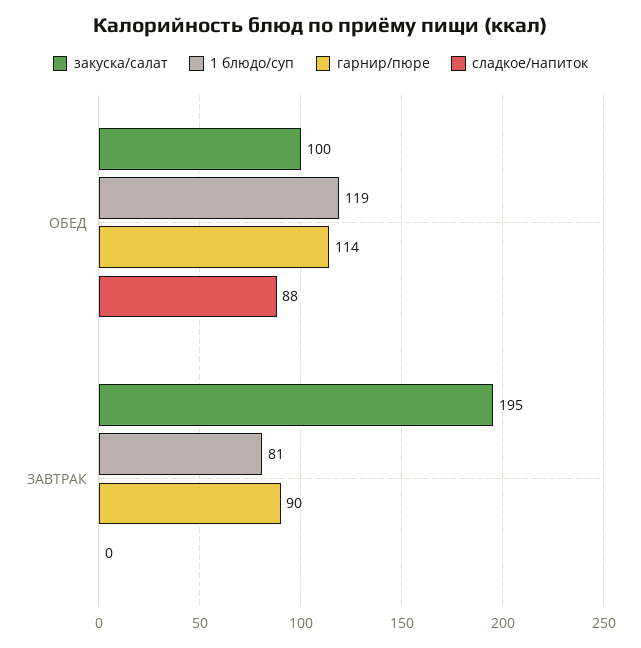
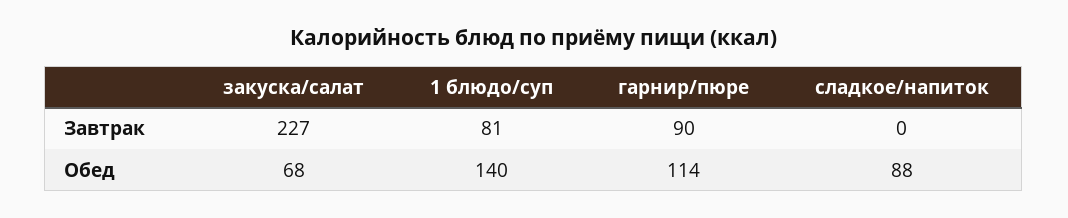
закуска/салат, ОБЕД: 100 -> 68
1 блюдо/суп, ОБЕД: 119 -> 140
закуска/салат, ЗАВТРАК: 195 -> 227

